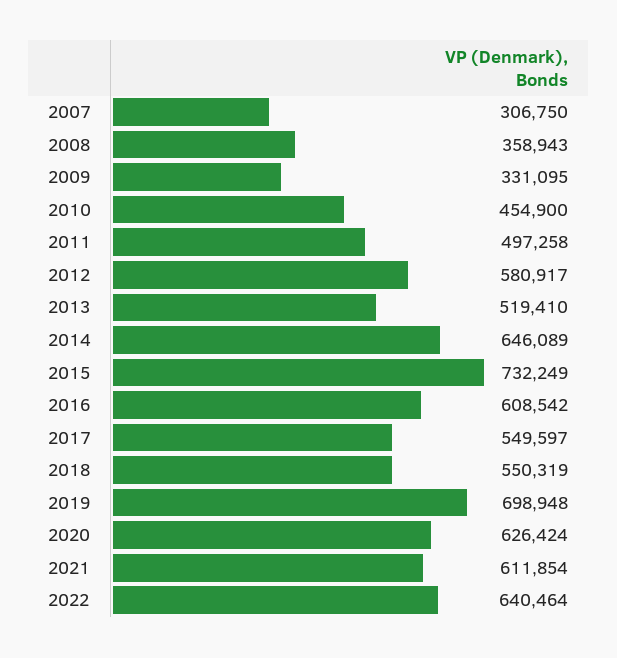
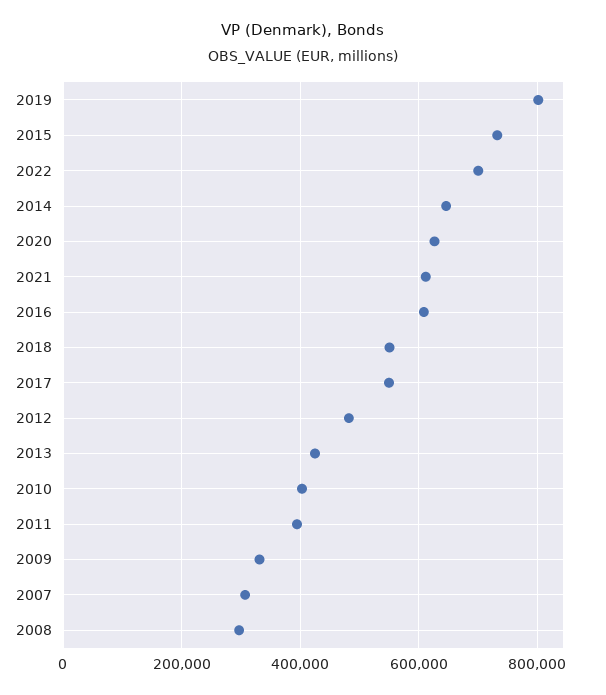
2008: 358943 -> 300000
2010: 454900 -> 400000
2011: 497258 -> 400000
2012: 580917 -> 480000
2013: 519410 -> 420000
2019: 698948 -> 800000
2022: 640464 -> 700000

